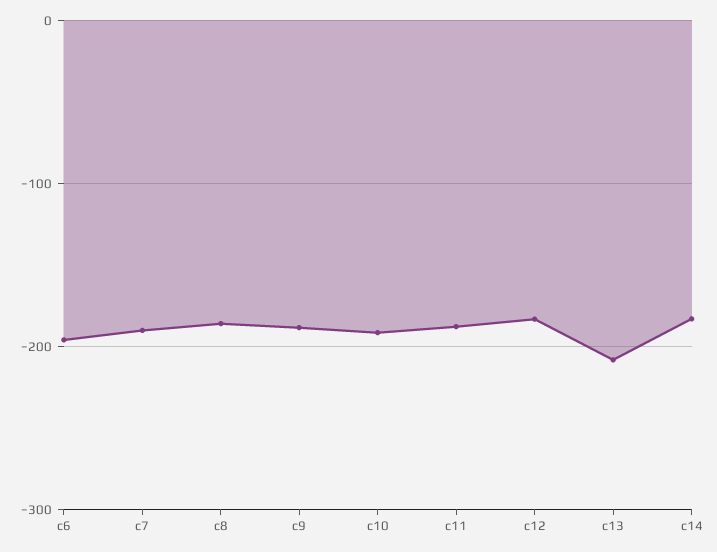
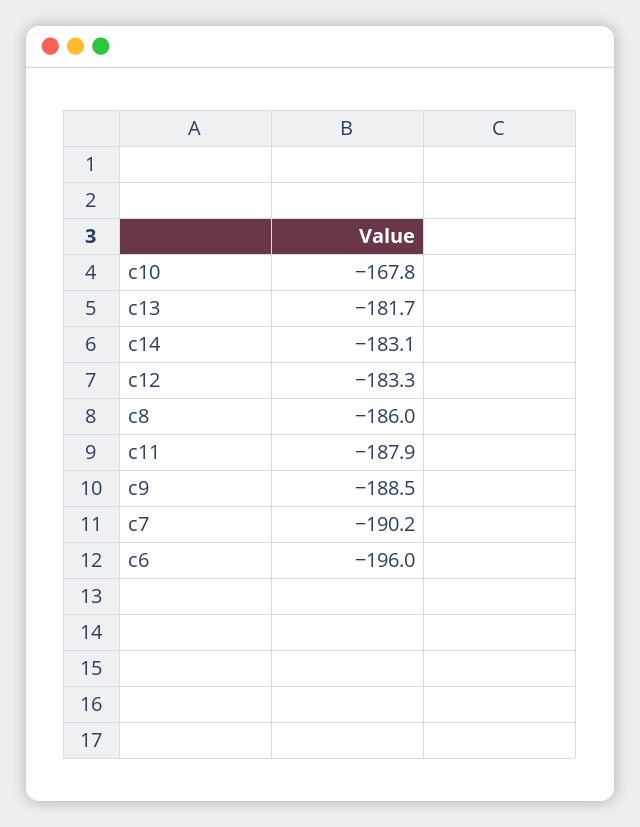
c10: -190 -> -167.8
c13: -210 -> -181.7

